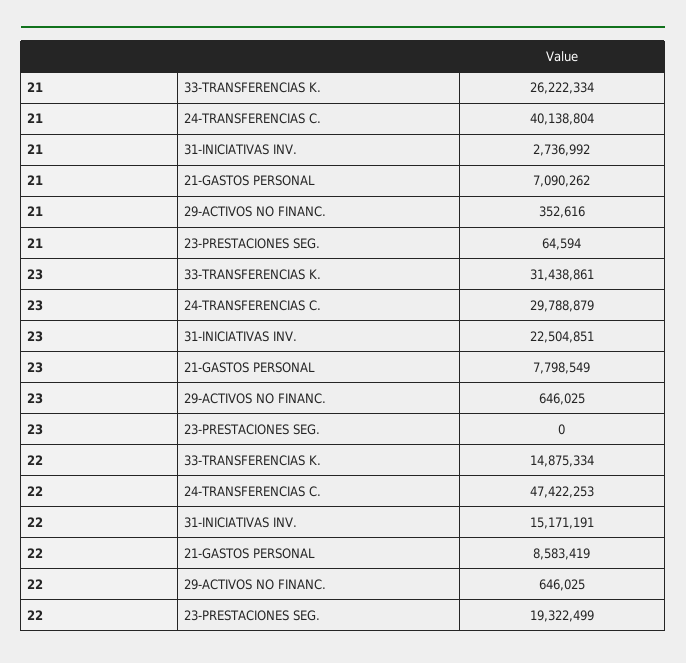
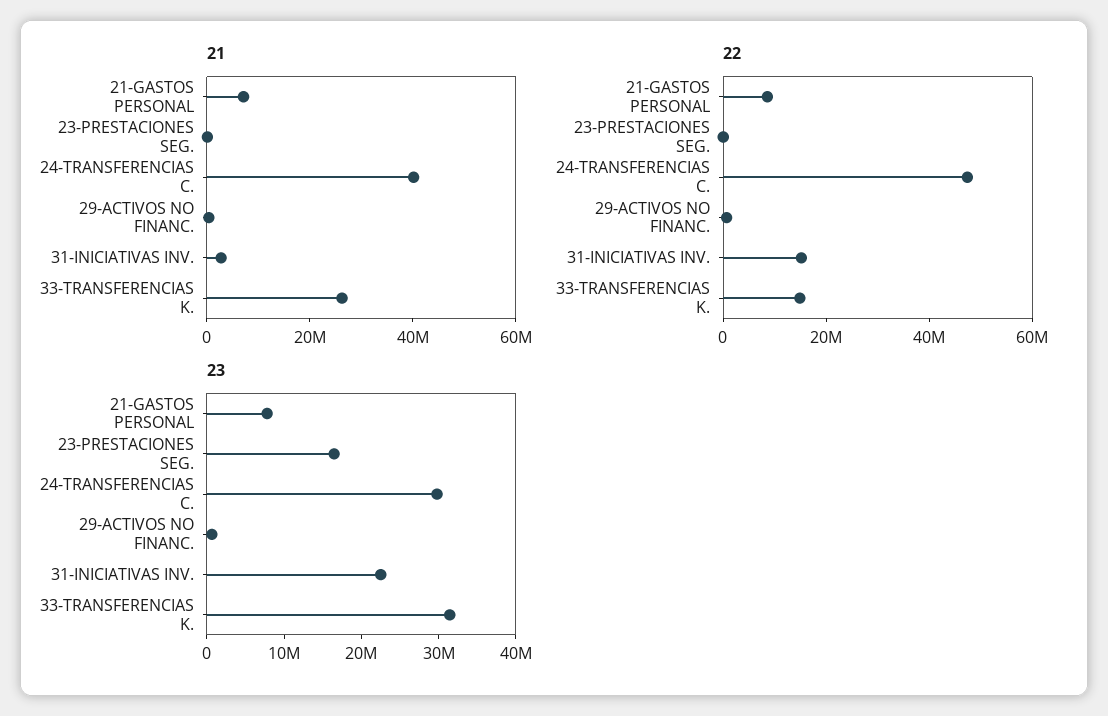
23, 23-PRESTACIONES SEG.: 0 -> 16000000
22, 23-PRESTACIONES SEG.: 19322499 -> 0

